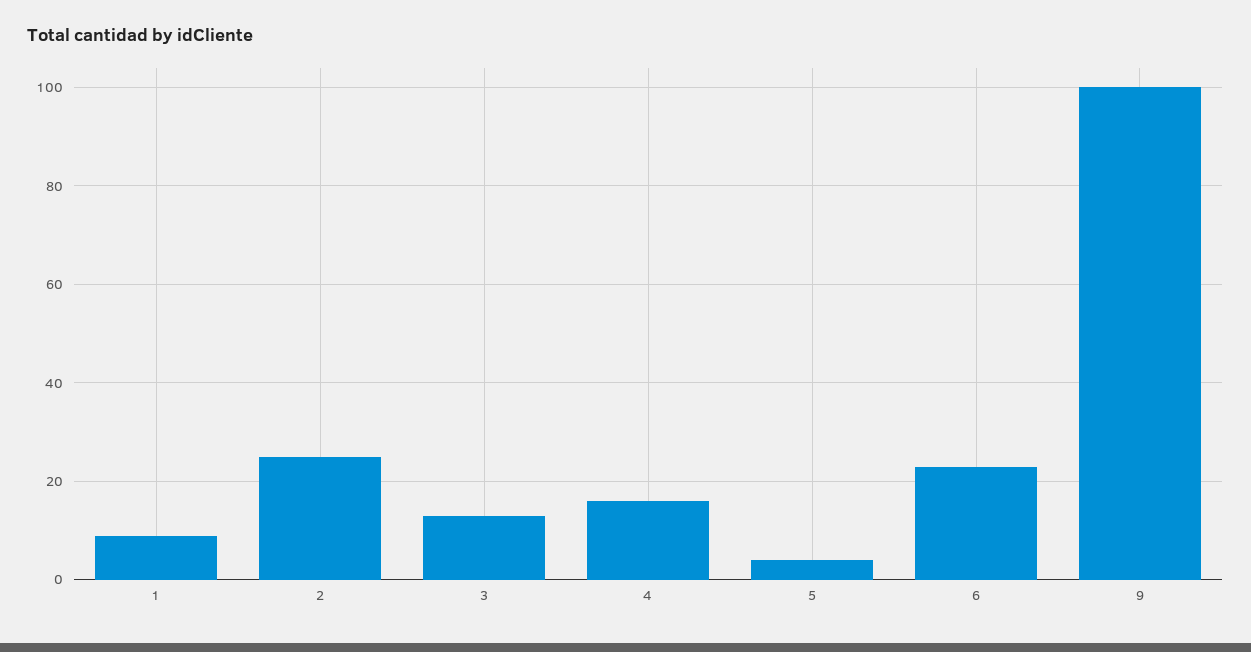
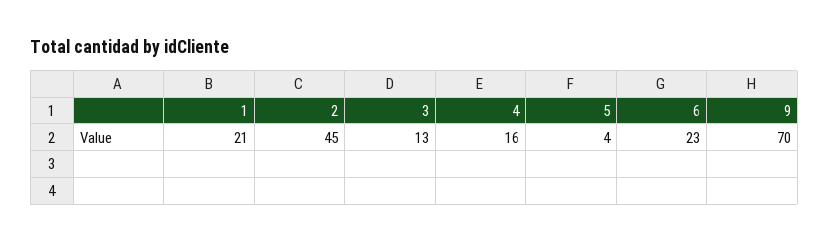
1: 10 -> 21
2: 25 -> 45
9: 100 -> 70

